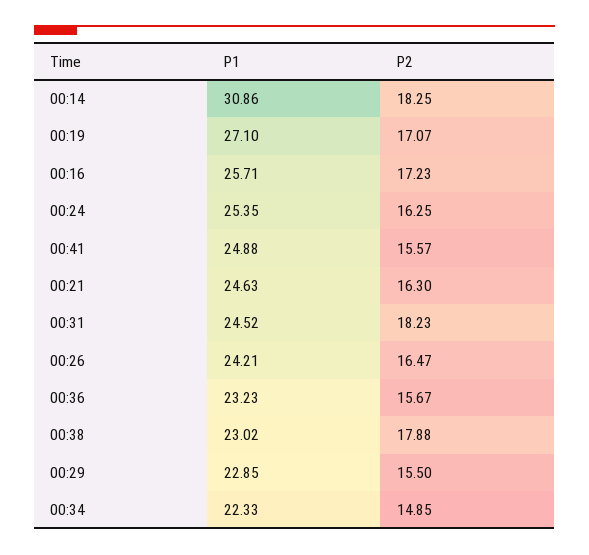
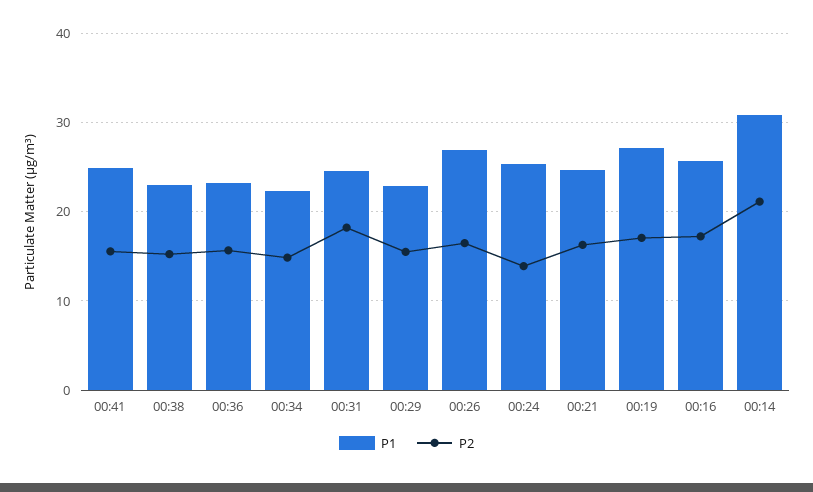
P2, 00:14: 18.25 -> 21
P2, 00:24: 16.25 -> 14
P1, 00:26: 24.21 -> 27
P2, 00:38: 17.88 -> 15

